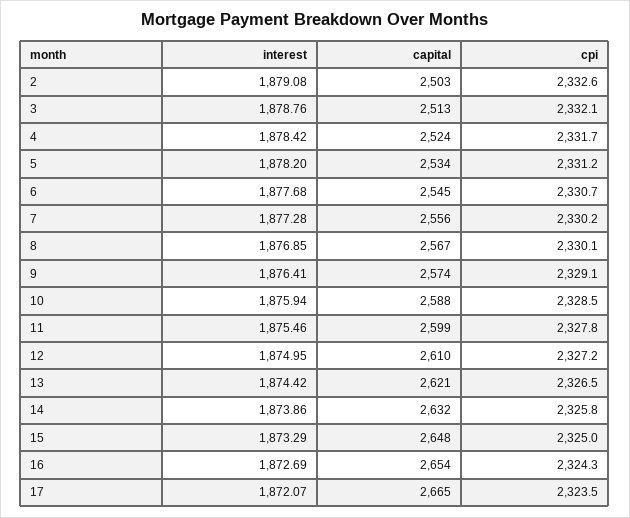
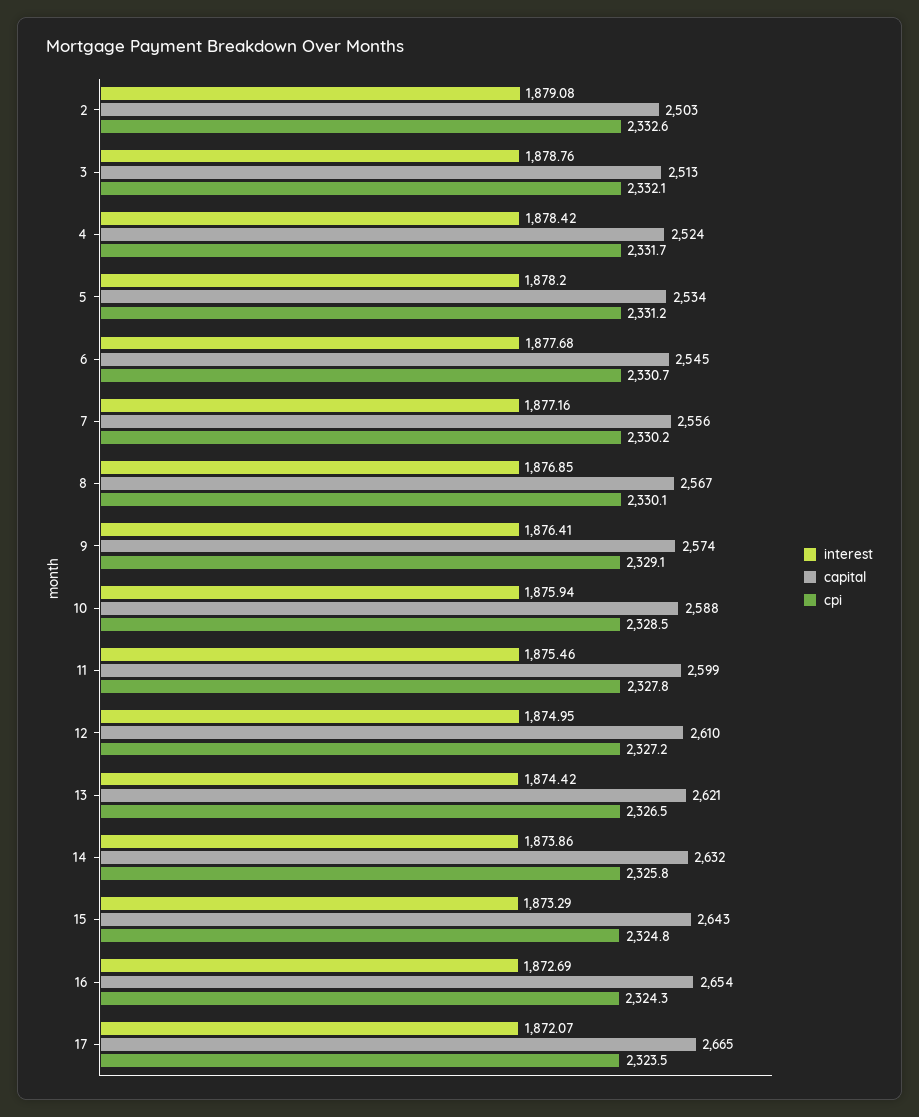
interest, 7: 1877.28 -> 1877.16
capital, 15: 2648 -> 2643
cpi, 15: 2325 -> 2324.8

